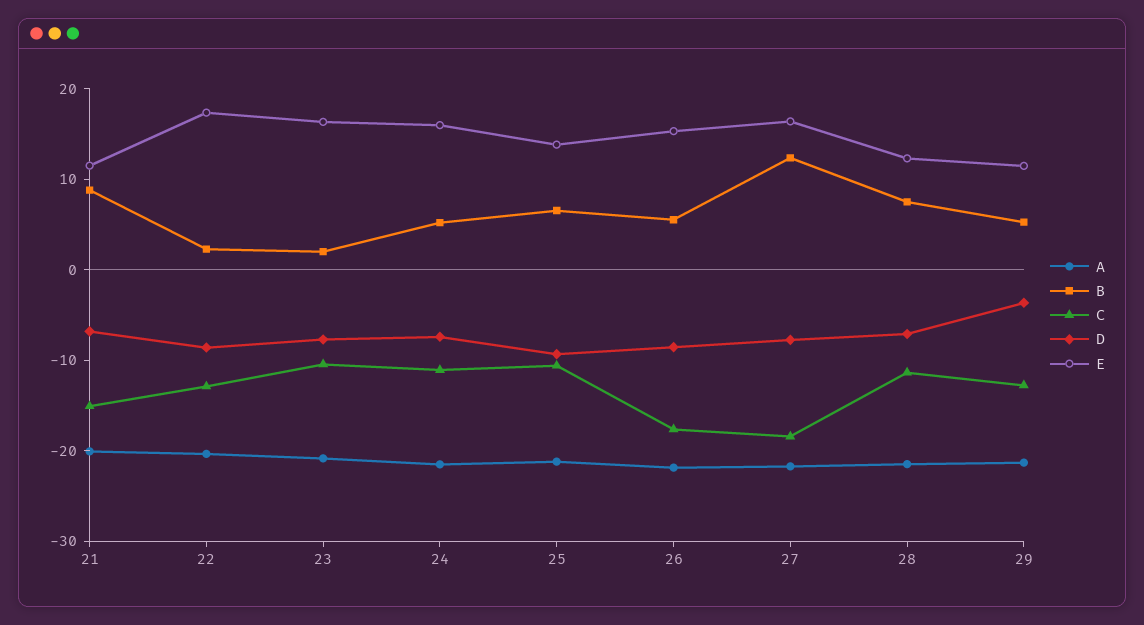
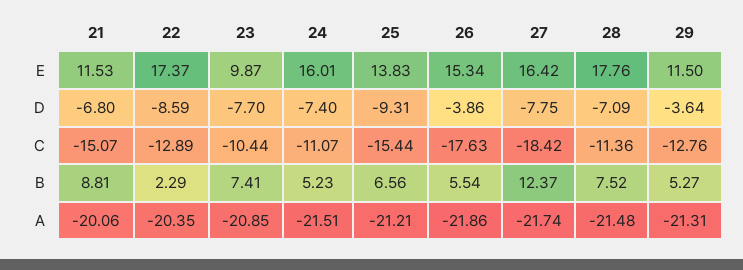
B, 23: 2 -> 7.41
E, 23: 16 -> 9.87
C, 25: -10 -> -15.44
D, 26: -8 -> -3.86
E, 28: 12 -> 17.76

